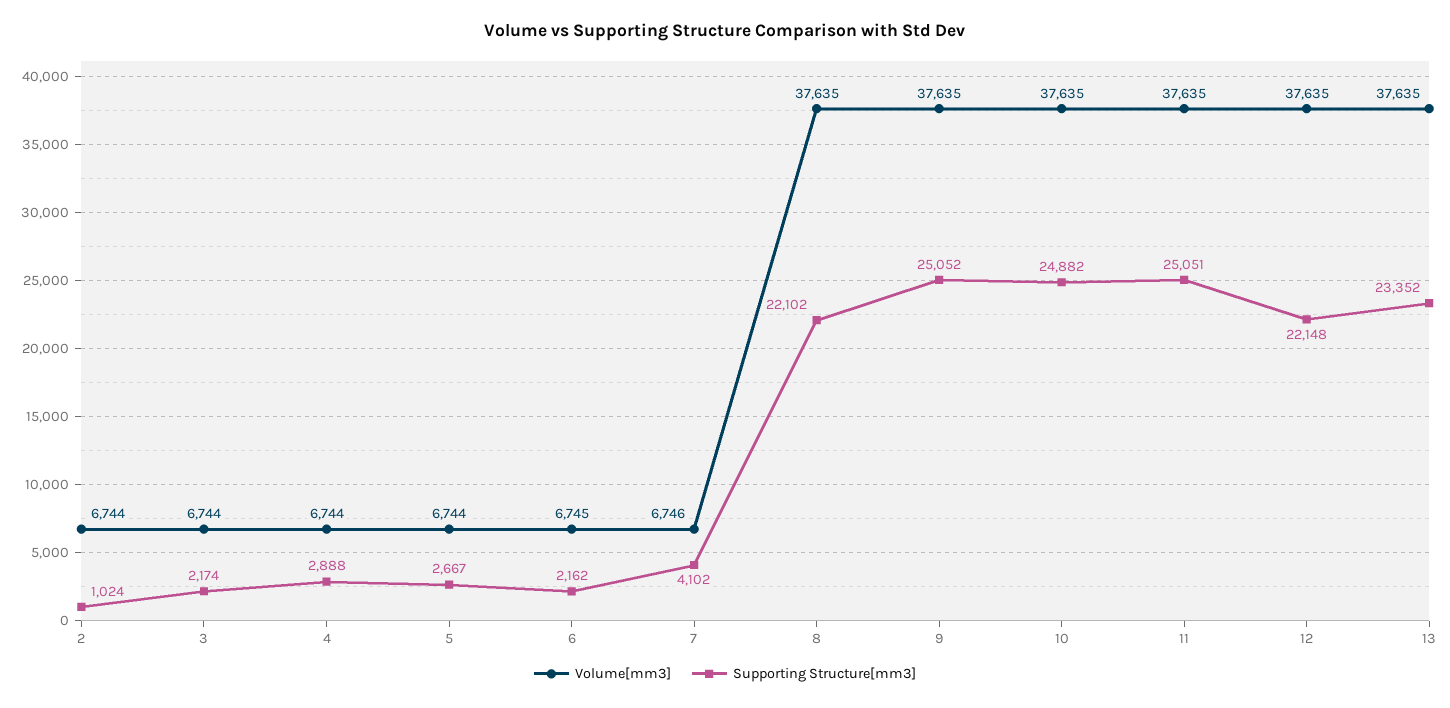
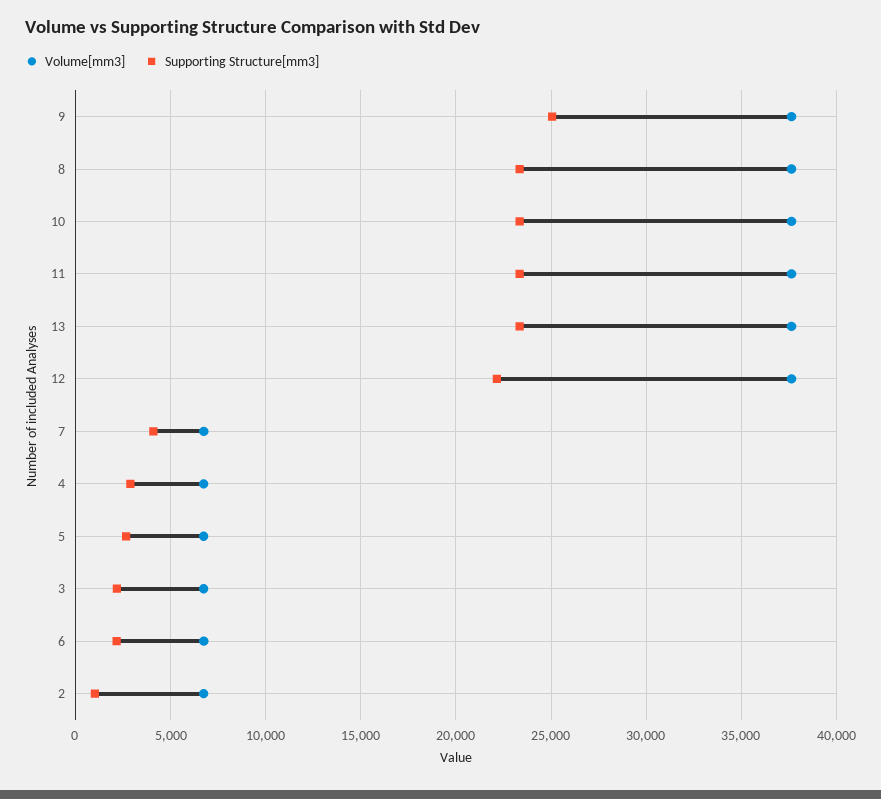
Supporting Structure[mm3], 8: 22102 -> 23500
Supporting Structure[mm3], 10: 24882 -> 23500
Supporting Structure[mm3], 11: 25051 -> 23500

